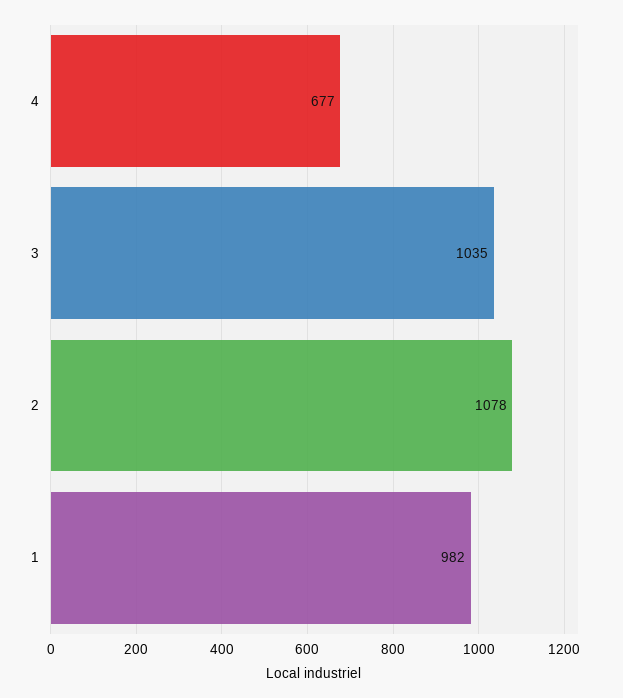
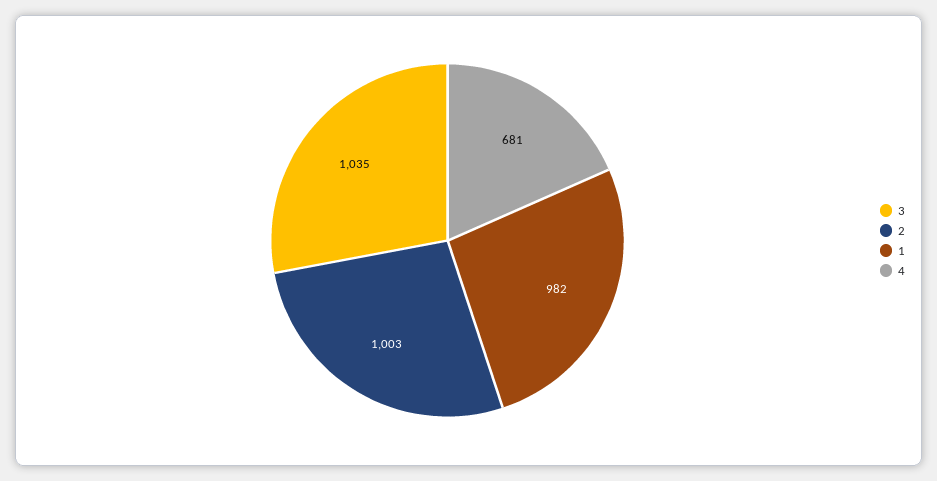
4: 677 -> 681
2: 1078 -> 1003

